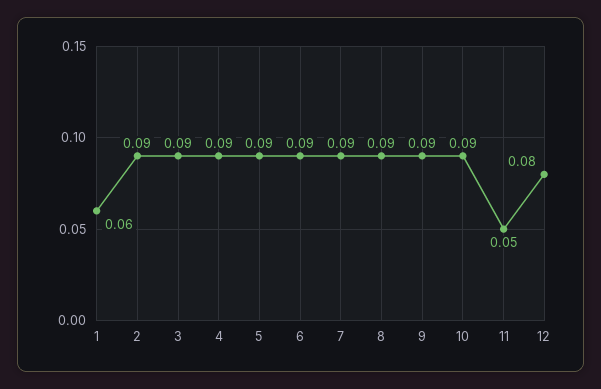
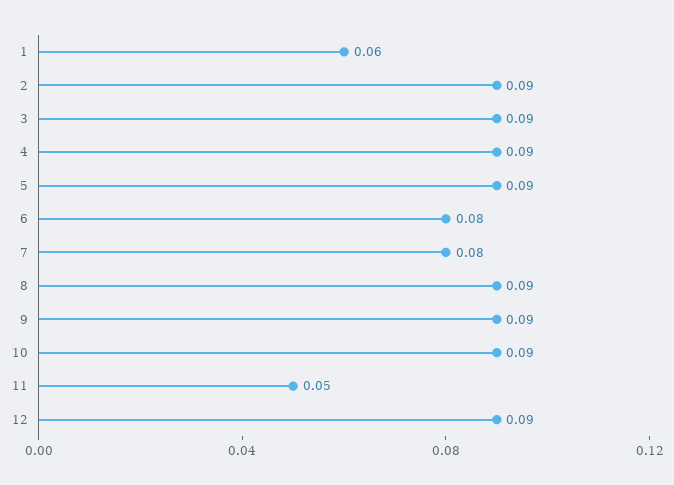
6: 0.09 -> 0.08
7: 0.09 -> 0.08
12: 0.08 -> 0.09

